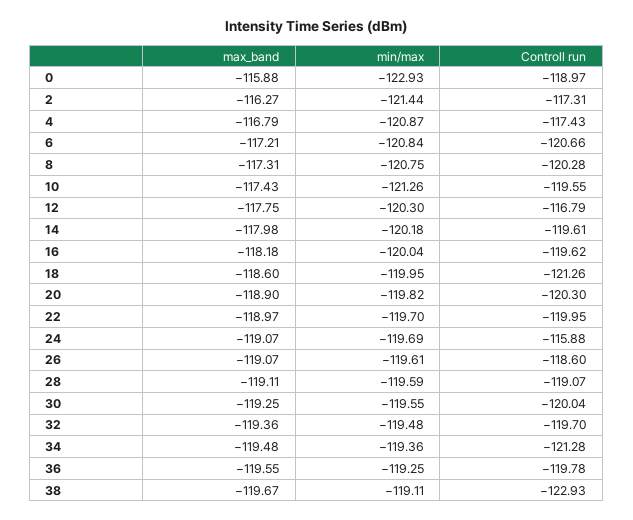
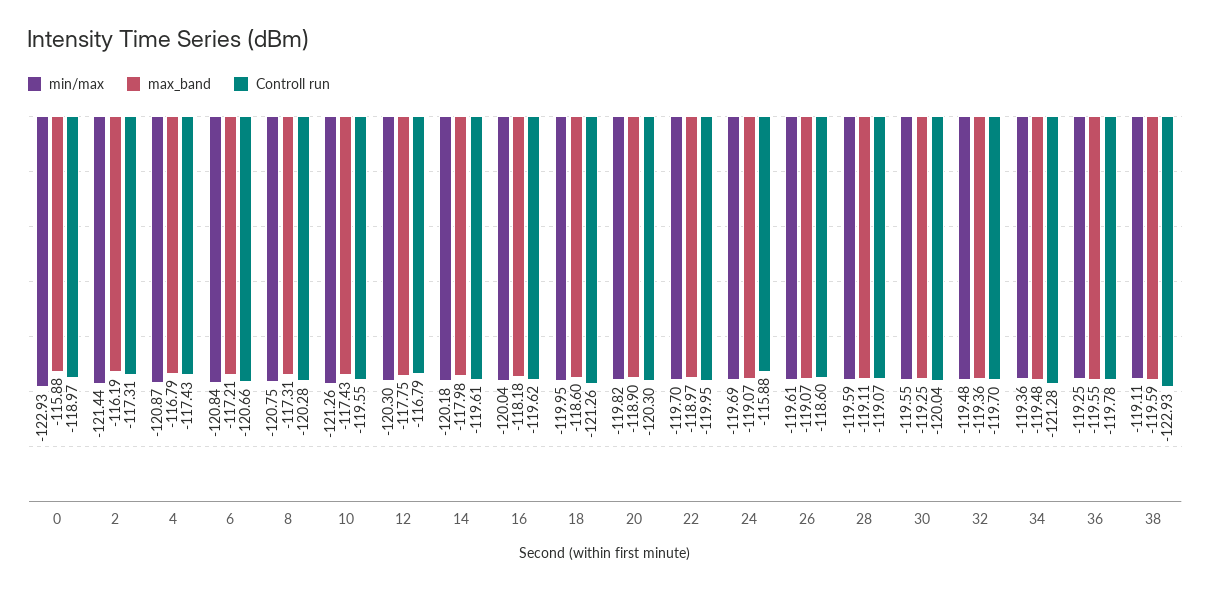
max_band, 2: -116.27 -> -116.19
max_band, 38: -119.67 -> -119.59

